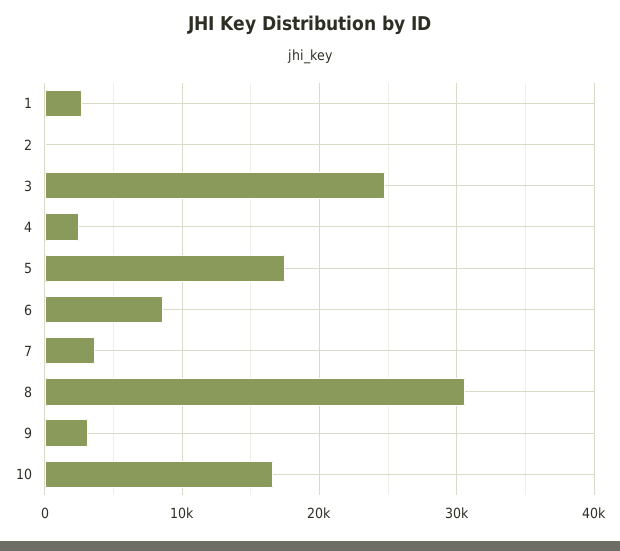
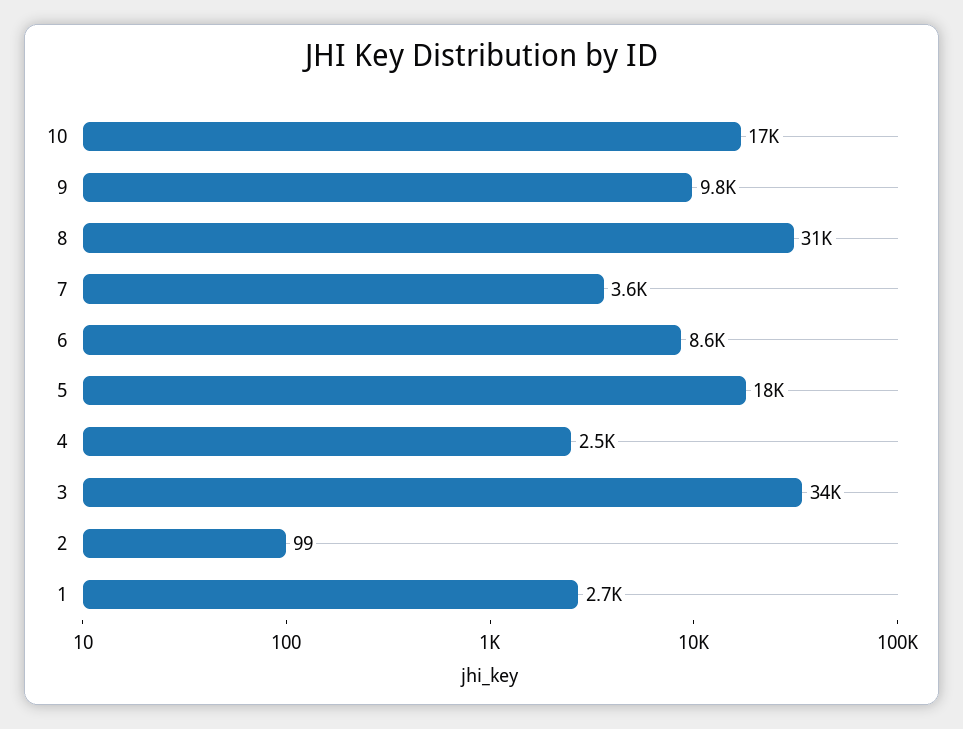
3: 25000 -> 34000
9: 3000 -> 9800

